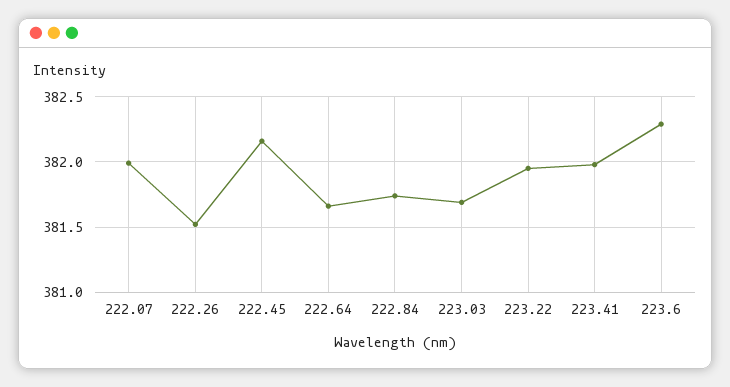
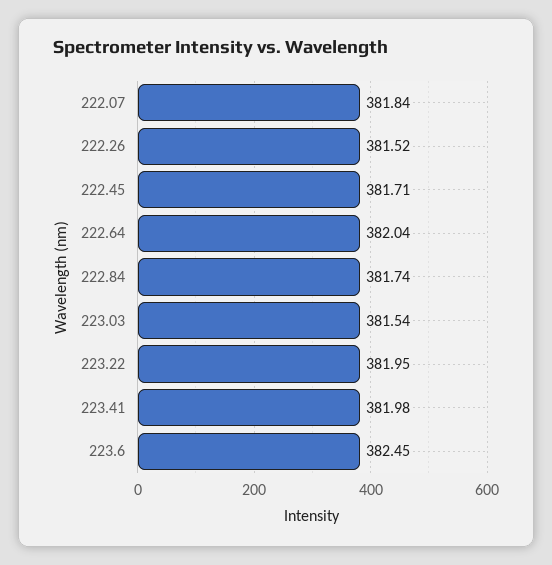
222.07: 382 -> 381.84
222.45: 382.15 -> 381.71
222.64: 381.65 -> 382.04
223.03: 381.7 -> 381.54
223.6: 382.3 -> 382.45

